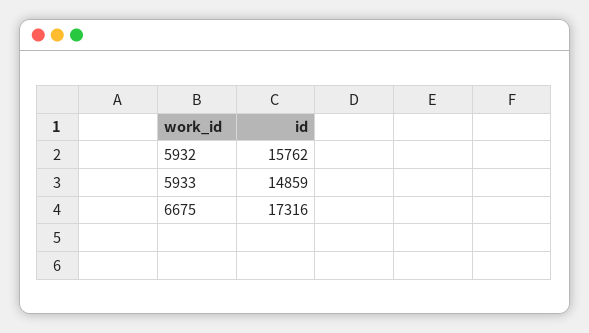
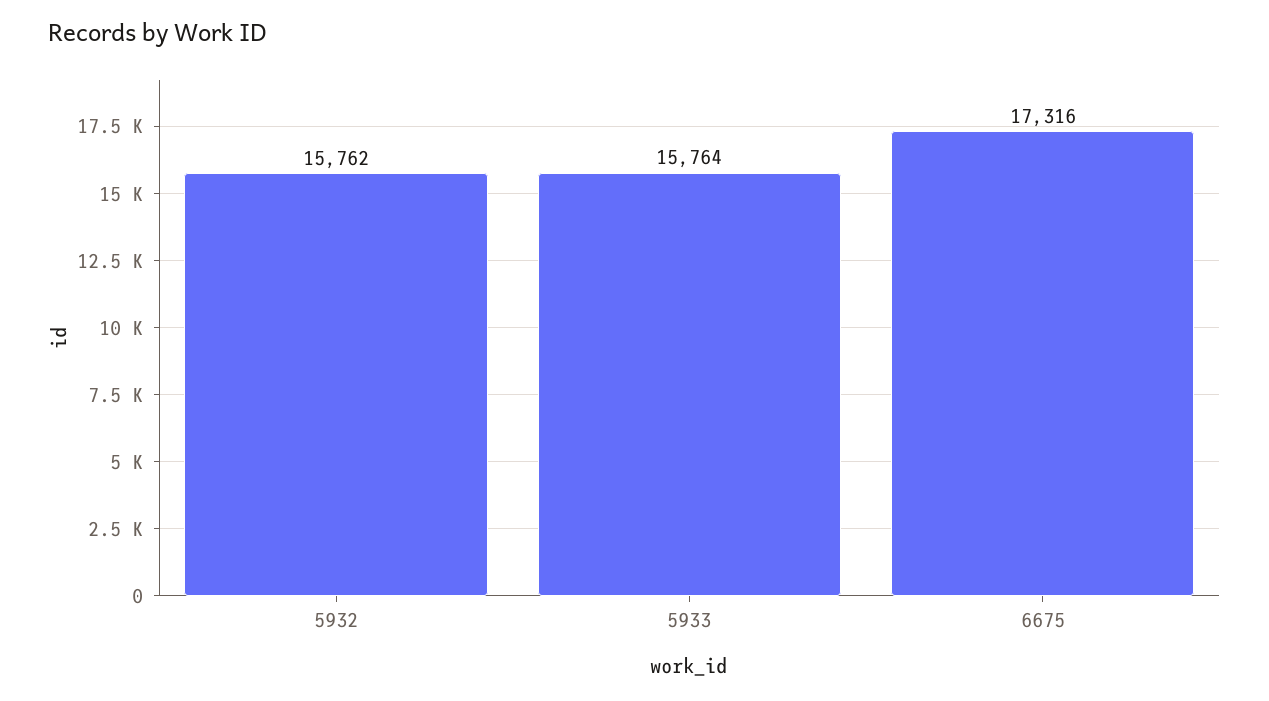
5933: 14859 -> 15764

